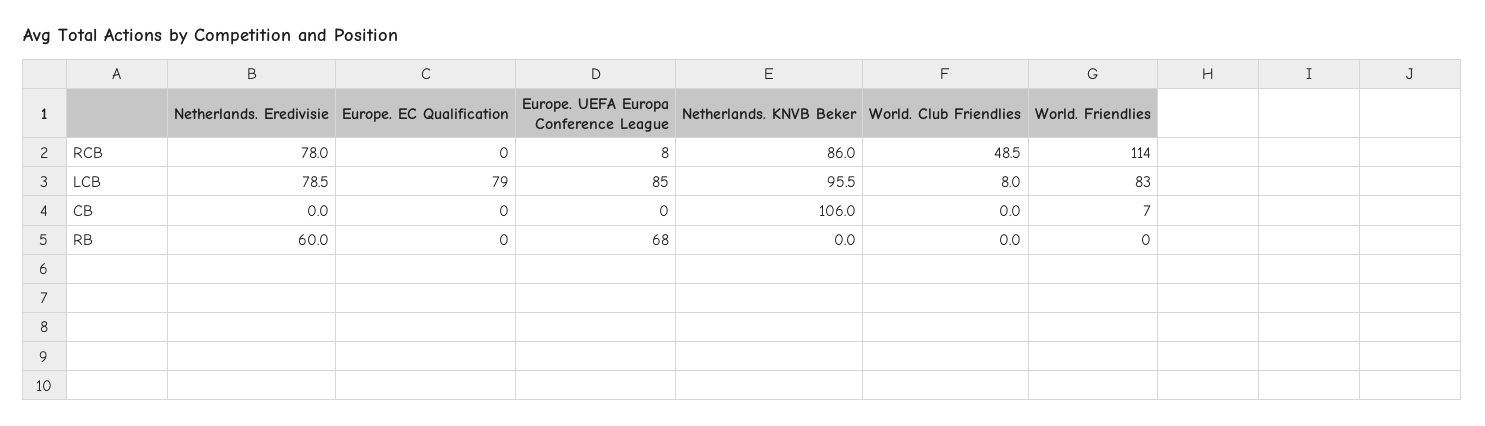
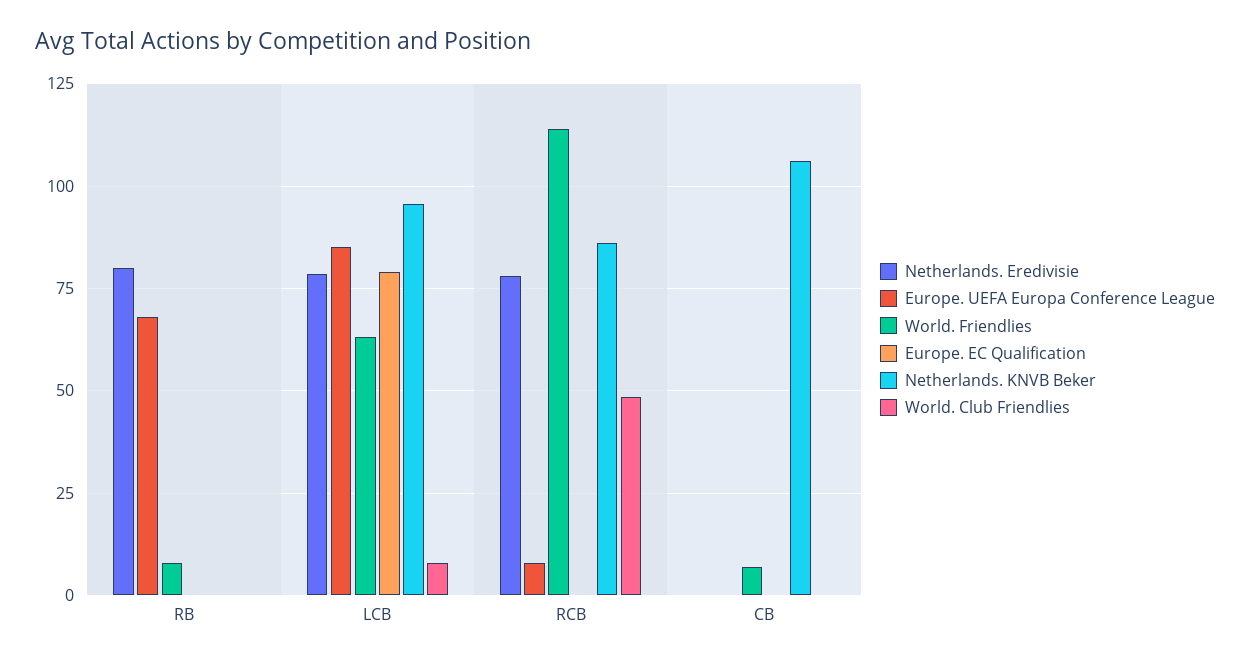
World. Friendlies, LCB: 83 -> 62.5
Netherlands. Eredivisie, RB: 60 -> 80
World. Friendlies, RB: 0 -> 7.5

